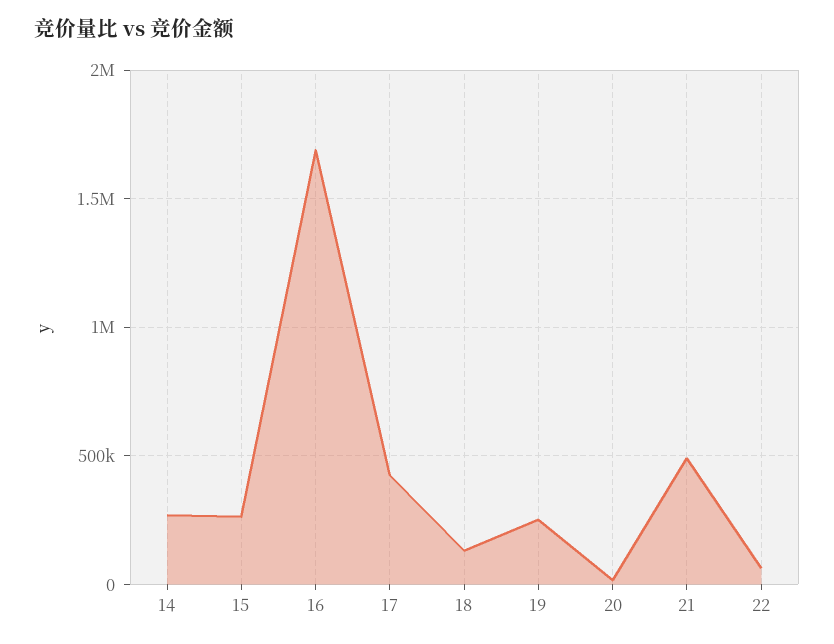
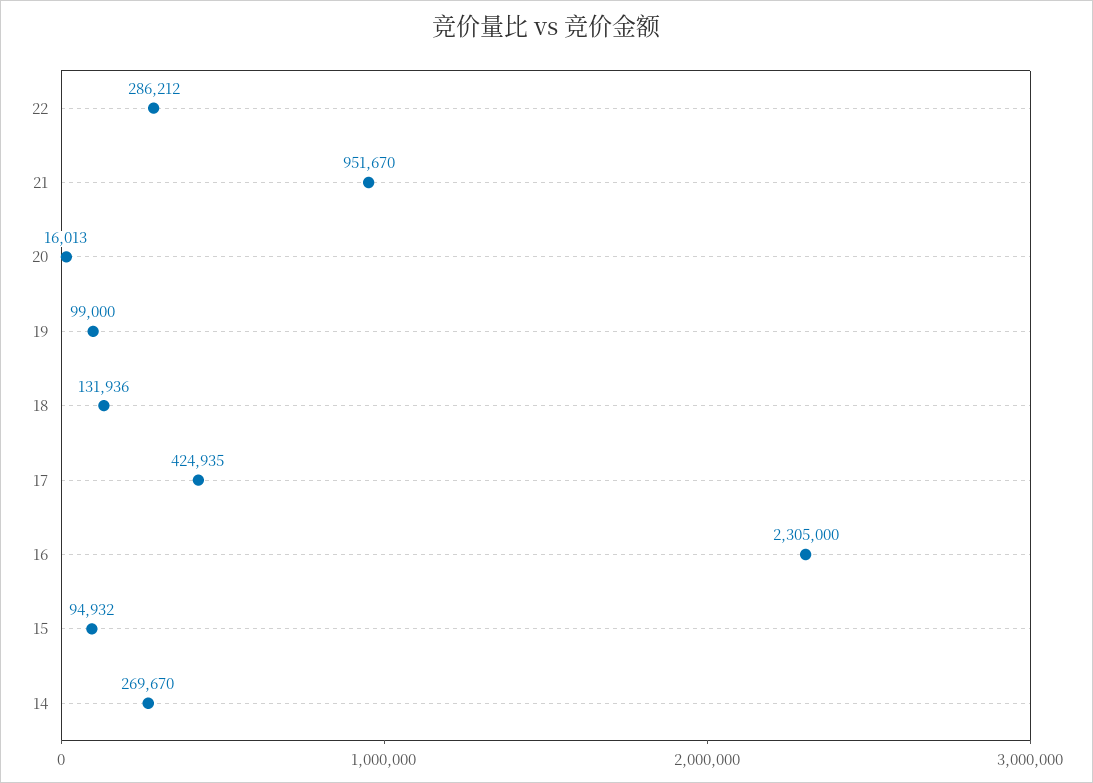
15: 250000 -> 94932
16: 1700000 -> 2305000
19: 250000 -> 99000
21: 500000 -> 951670
22: 50000 -> 286212

